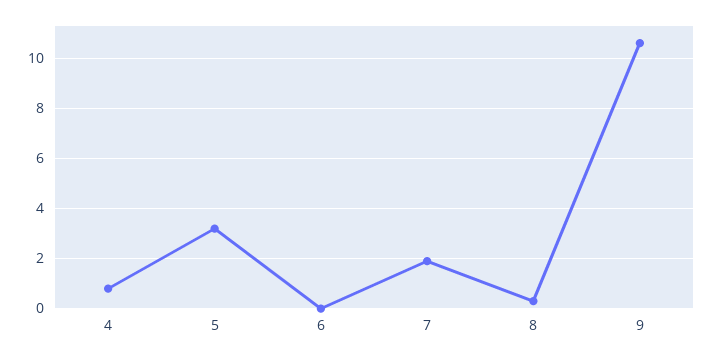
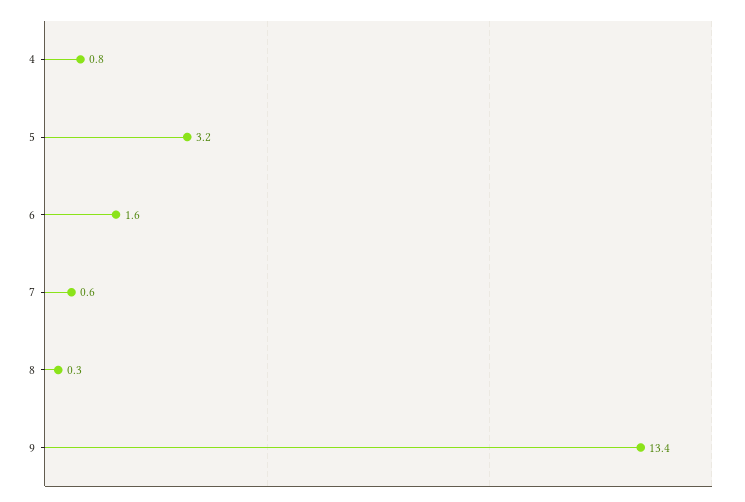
6: 0 -> 1.6
7: 2 -> 0.6
9: 10.5 -> 13.4

